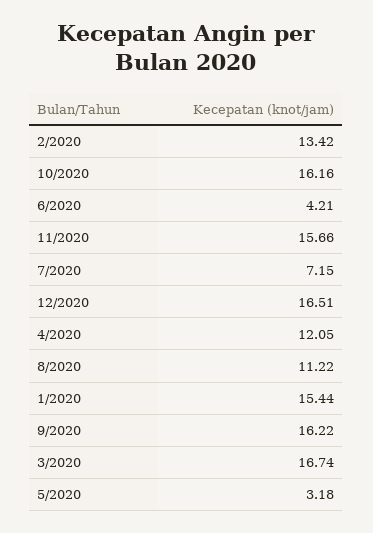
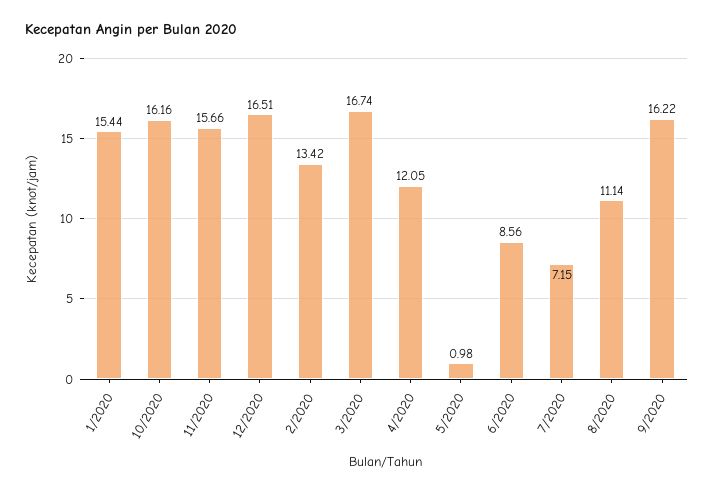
6/2020: 4.21 -> 8.56
8/2020: 11.22 -> 11.14
5/2020: 3.18 -> 0.98

